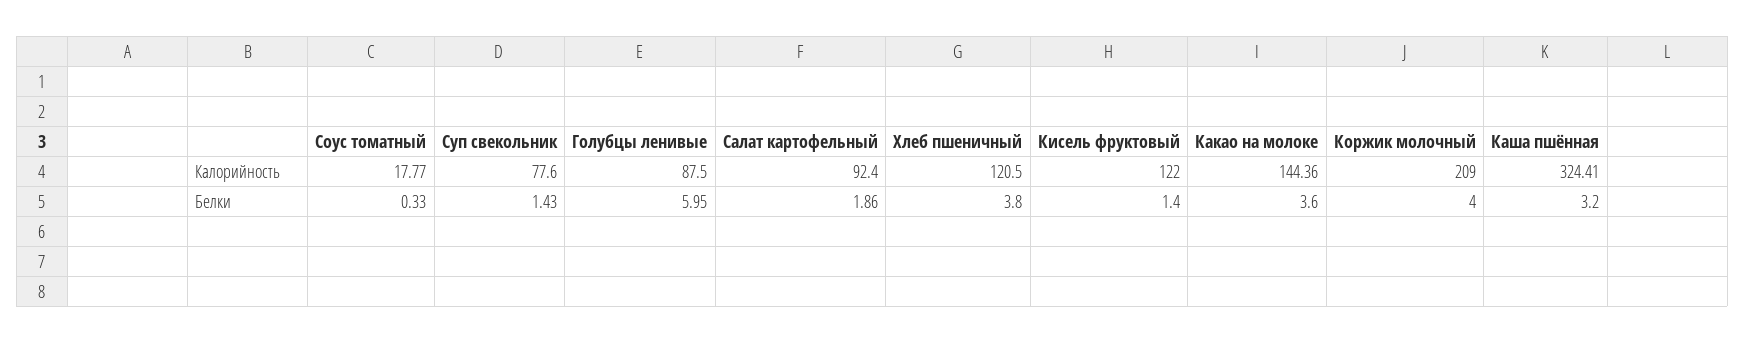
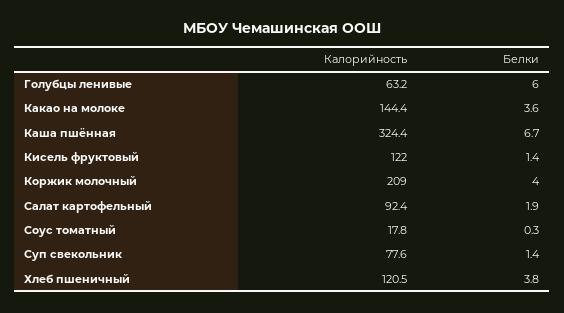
Голубцы ленивые, Калорийность: 87.5 -> 63.2
Каша пшённая, Белки: 3.2 -> 6.7

